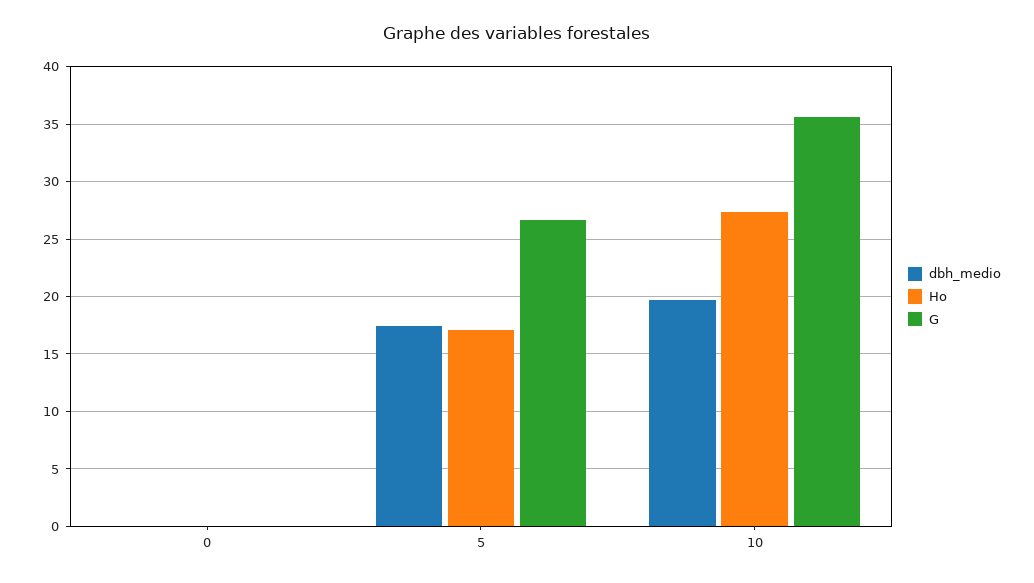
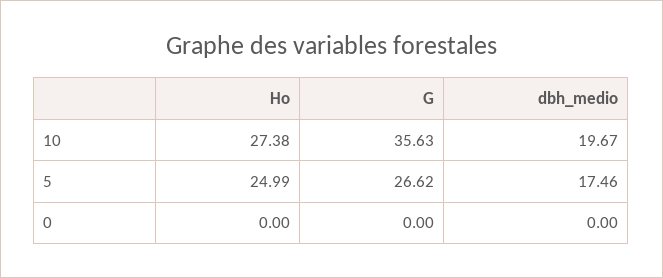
Ho, 5: 17 -> 24.99

